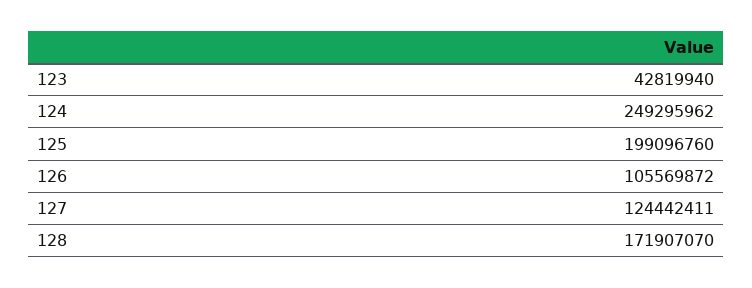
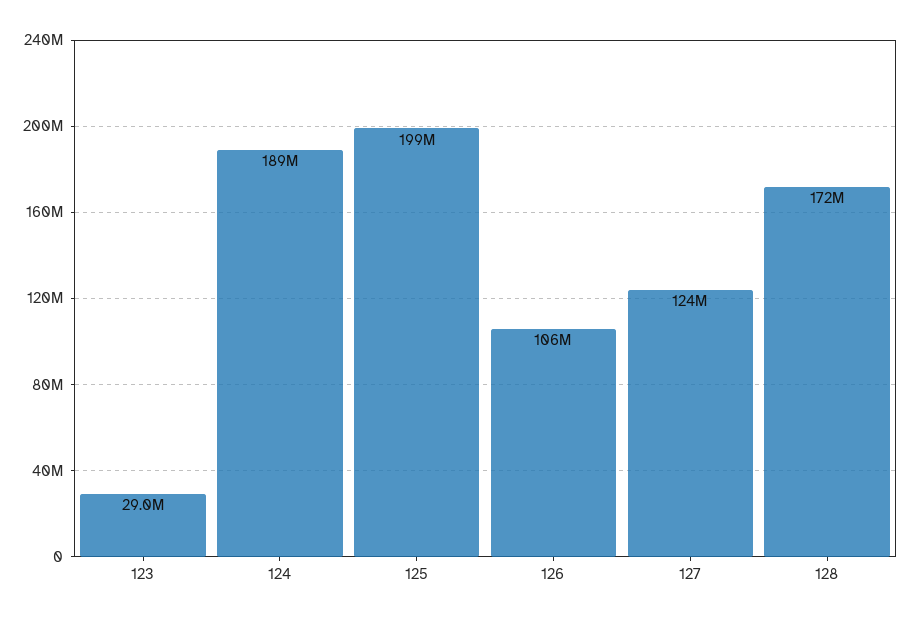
123: 42819940 -> 29000000
124: 249295962 -> 189000000

